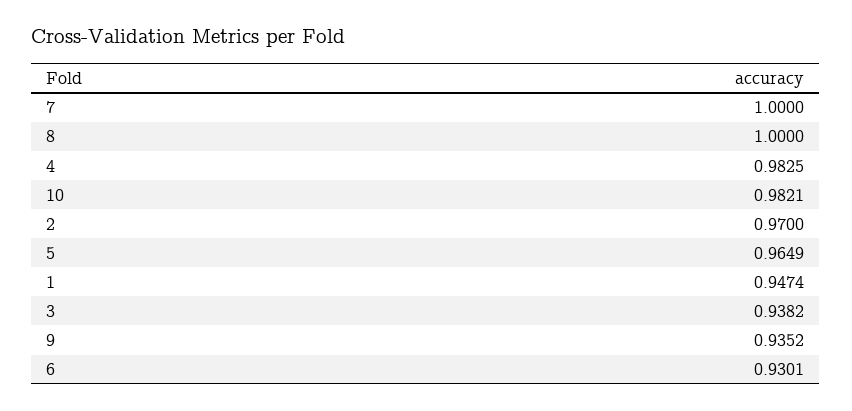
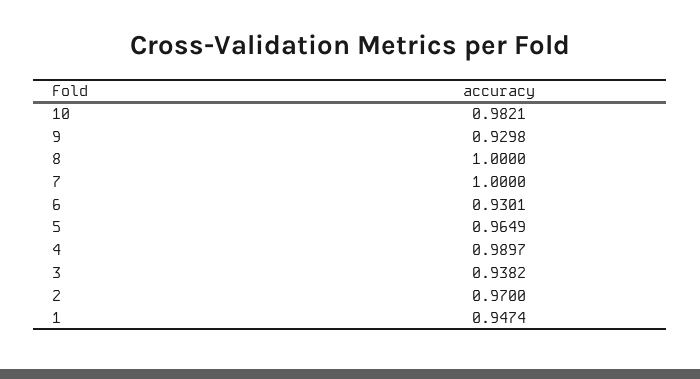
4: 0.9825 -> 0.9897
9: 0.9352 -> 0.9298

